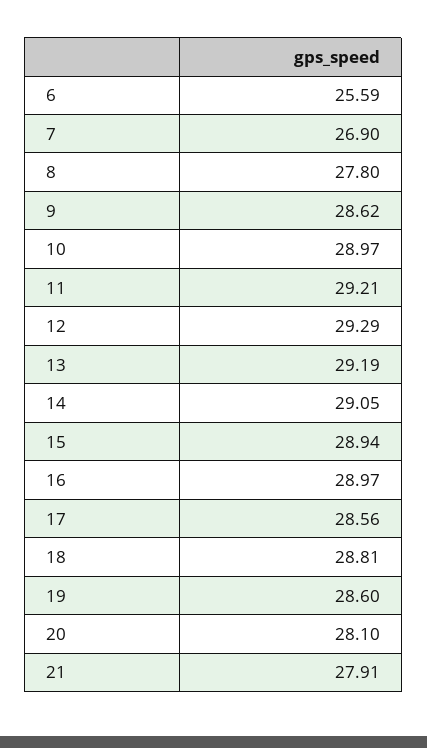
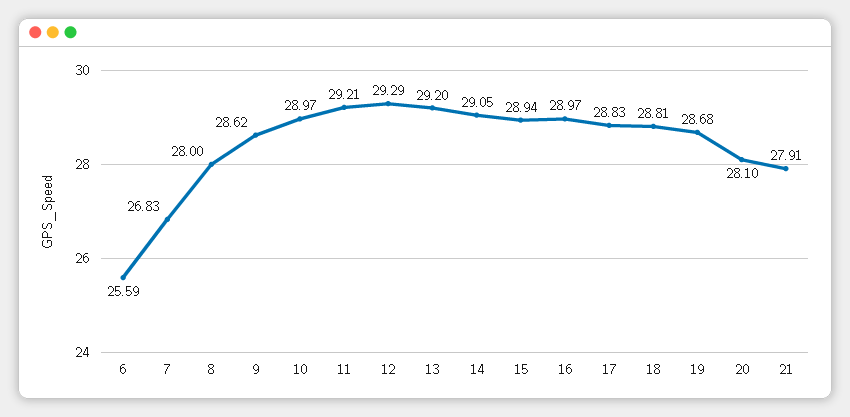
7: 26.9 -> 26.83
8: 27.8 -> 28
13: 29.19 -> 29.2
17: 28.56 -> 28.83
19: 28.6 -> 28.68

